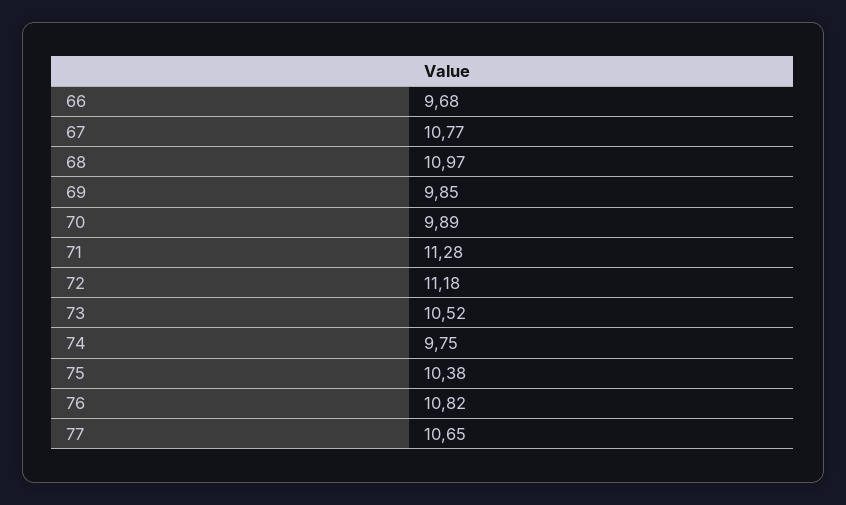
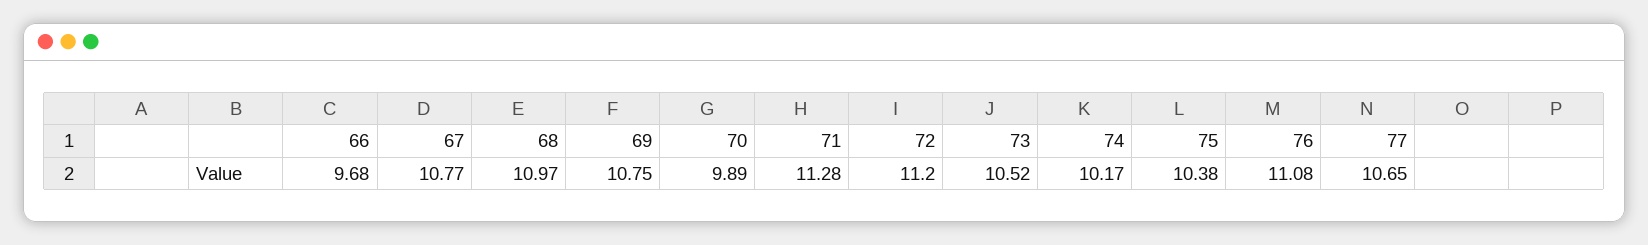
69: 9.85 -> 10.75
72: 11.18 -> 11.2
74: 9.75 -> 10.17
76: 10.82 -> 11.08

